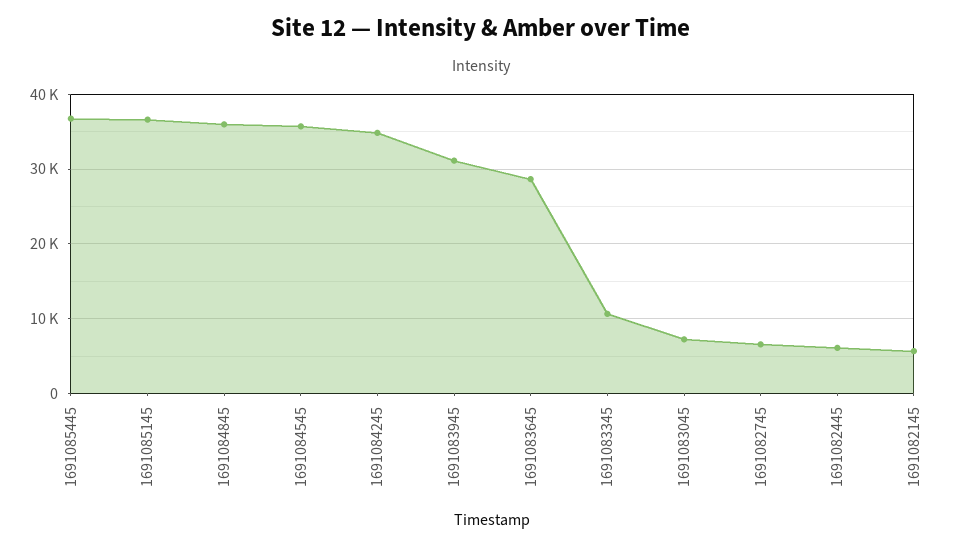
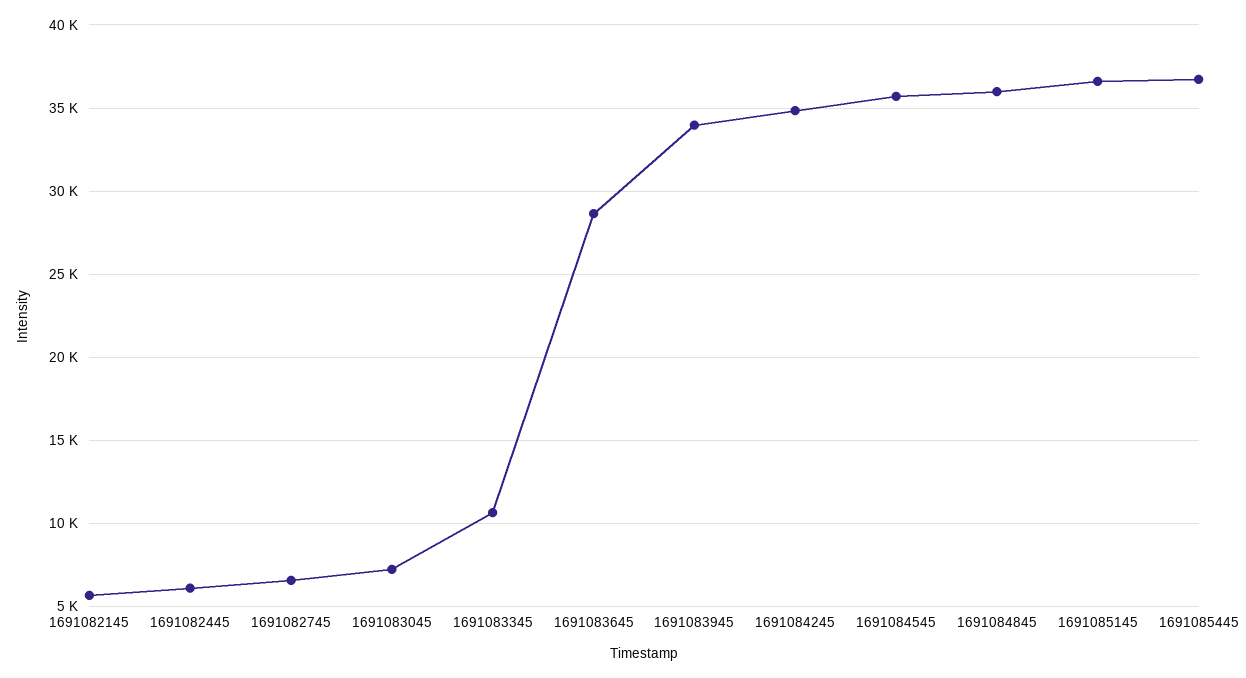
1691083945: 31000 -> 34000

